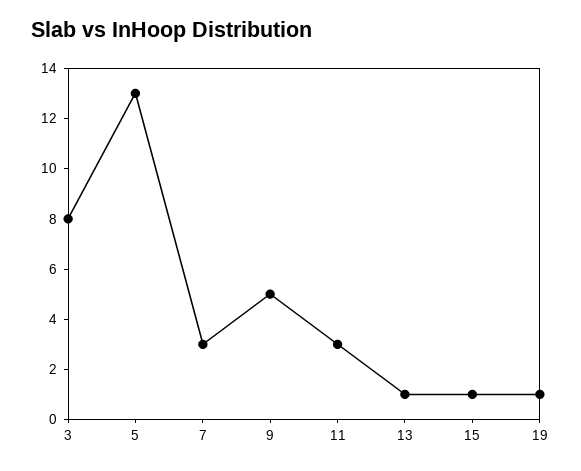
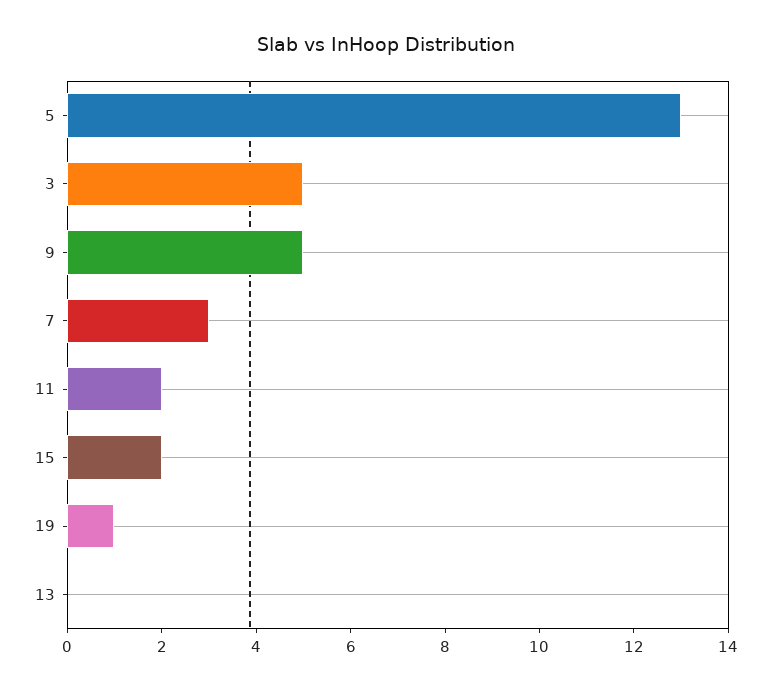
3: 8 -> 5
11: 3 -> 2
13: 1 -> 0
15: 1 -> 2

